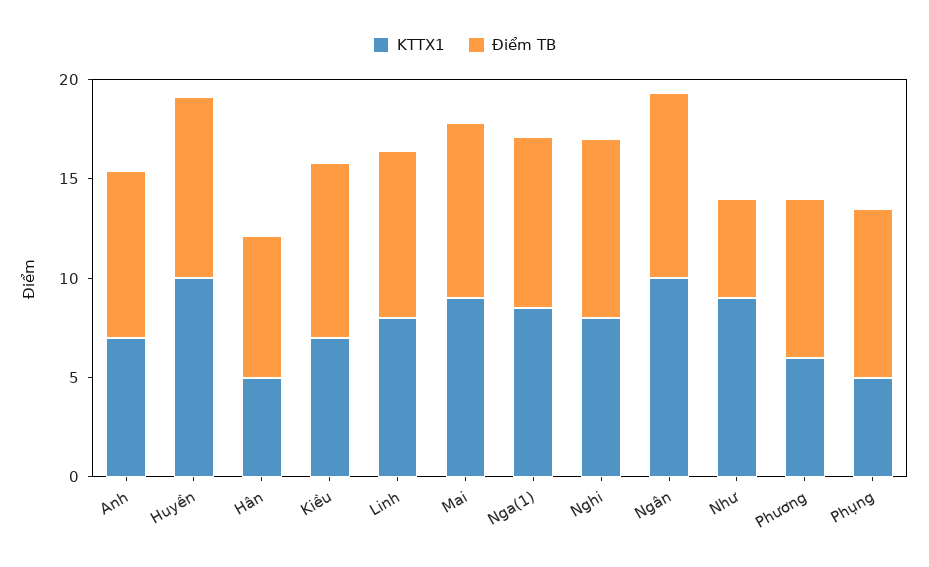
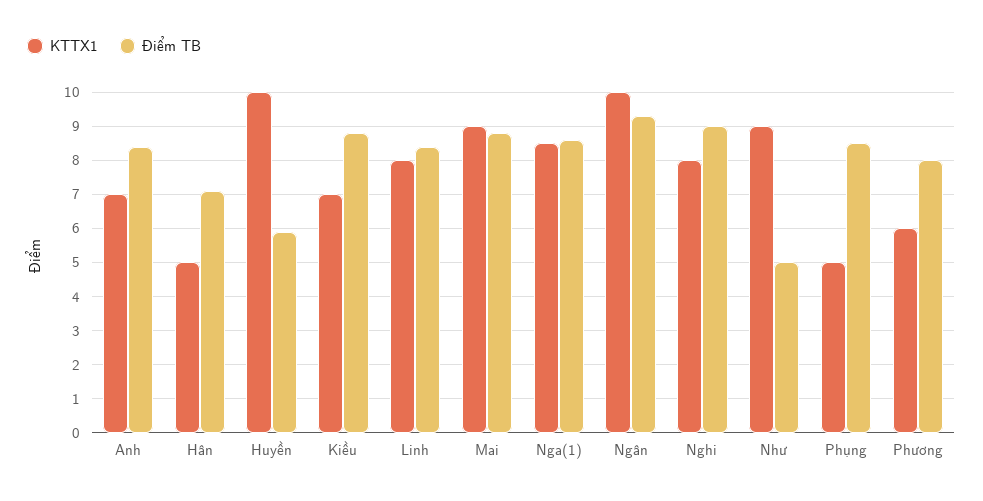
Điểm TB, Huyền: 9 -> 6

